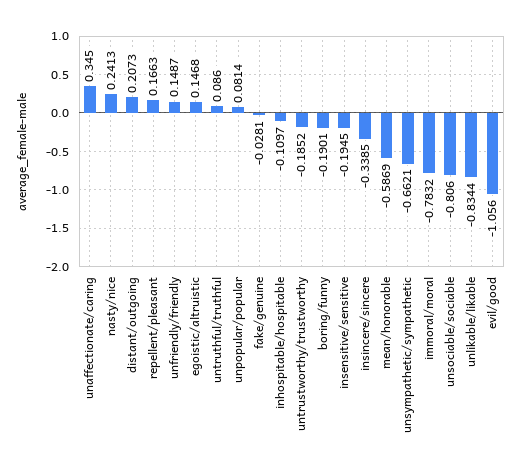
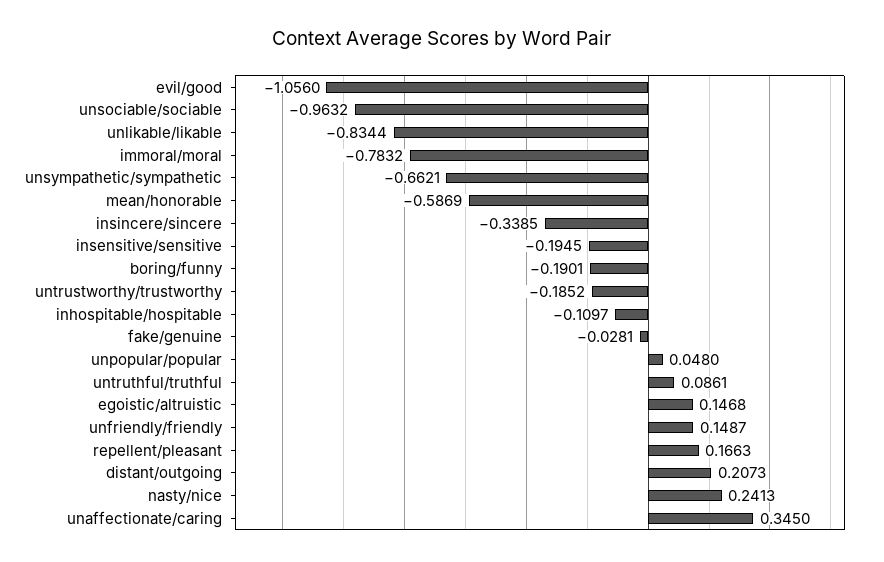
untruthful/truthful: 0.086 -> 0.0861
unpopular/popular: 0.0814 -> 0.048
unsociable/sociable: -0.806 -> -0.9632

